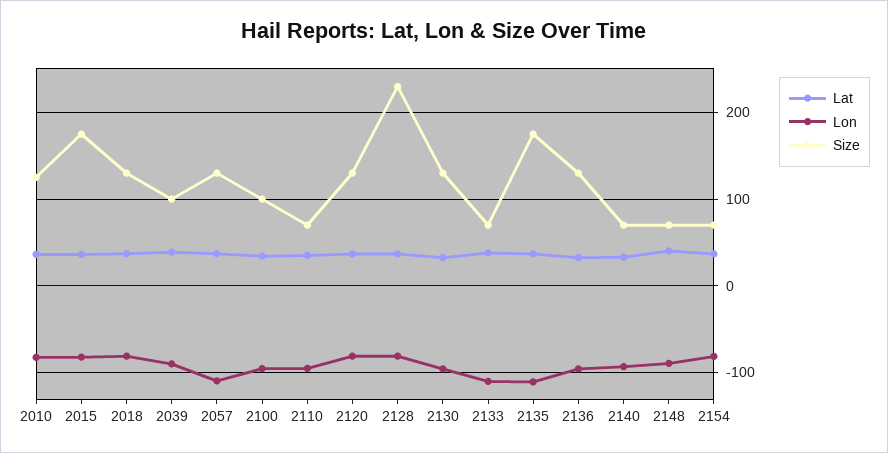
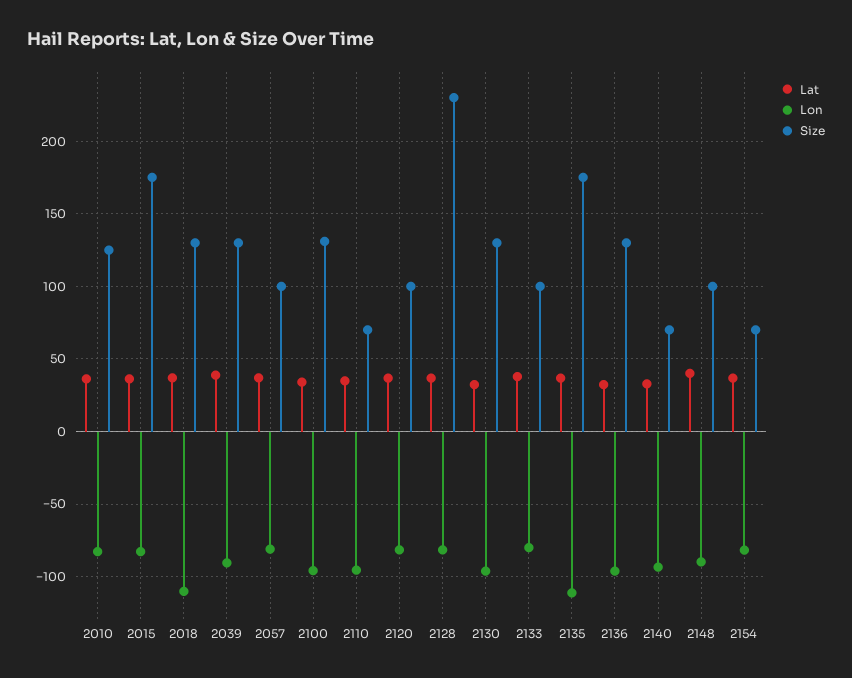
Lon, 2018: -80 -> -110
Size, 2039: 100 -> 130
Lon, 2057: -110 -> -80
Size, 2057: 130 -> 100
Size, 2100: 100 -> 130
Size, 2120: 130 -> 100
Lon, 2133: -110 -> -80
Size, 2133: 70 -> 100
Size, 2148: 70 -> 100

